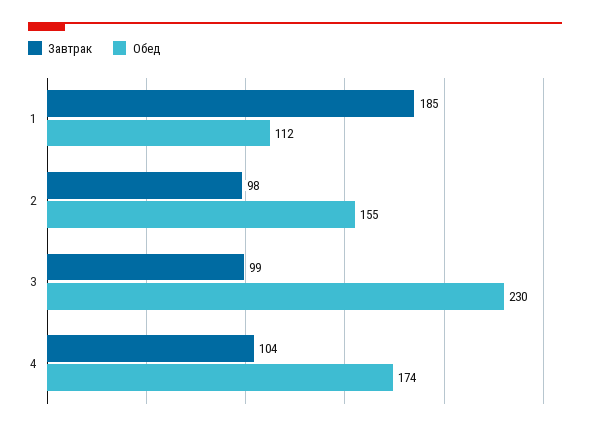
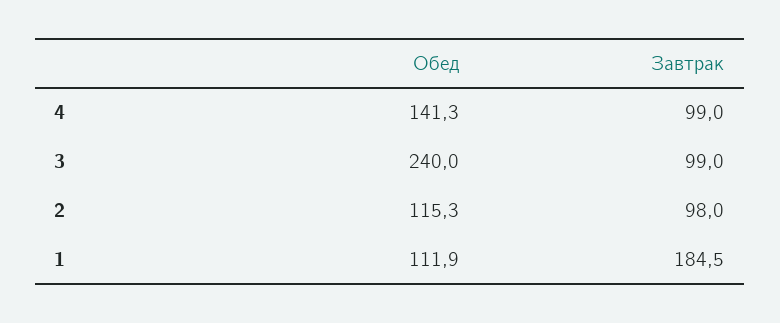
Обед, 2: 155 -> 115.3
Обед, 3: 230 -> 240
Завтрак, 4: 104 -> 99
Обед, 4: 174 -> 141.3

